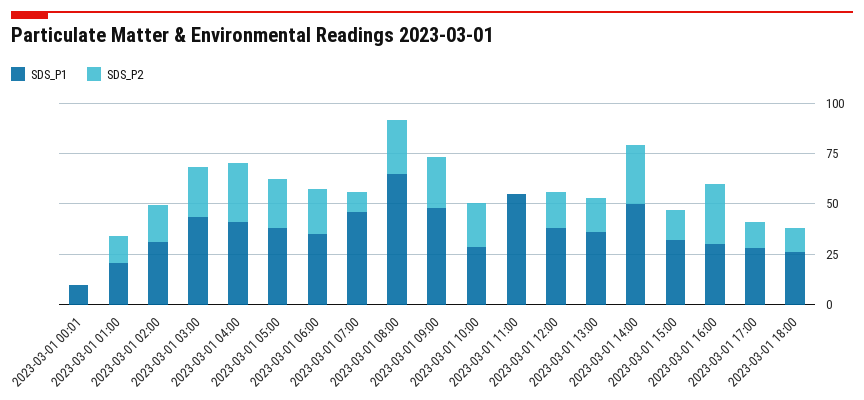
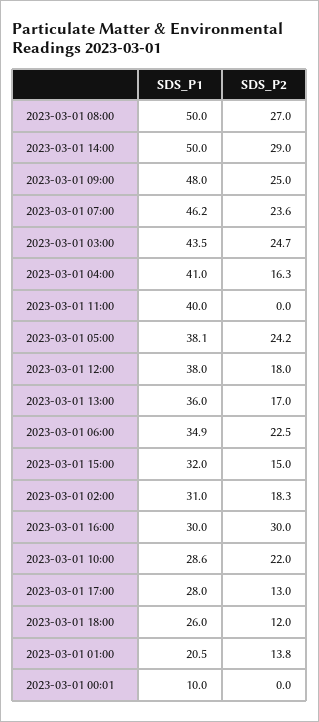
SDS_P2, 2023-03-01 04:00: 30 -> 16.3
SDS_P2, 2023-03-01 07:00: 10 -> 23.6
SDS_P1, 2023-03-01 08:00: 65 -> 50
SDS_P1, 2023-03-01 11:00: 55 -> 40

